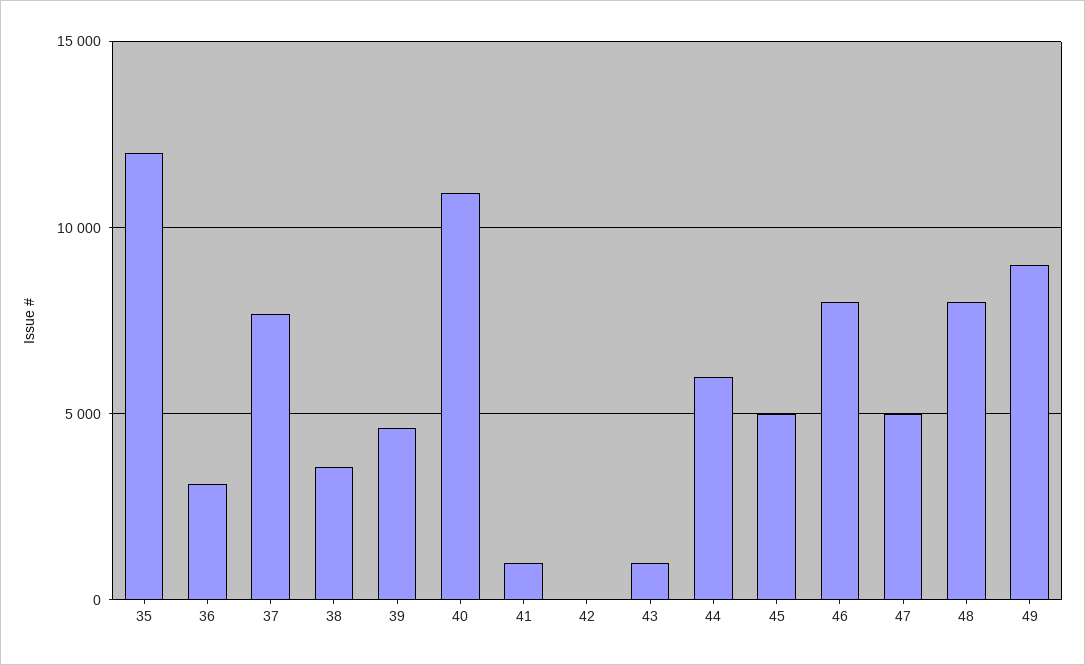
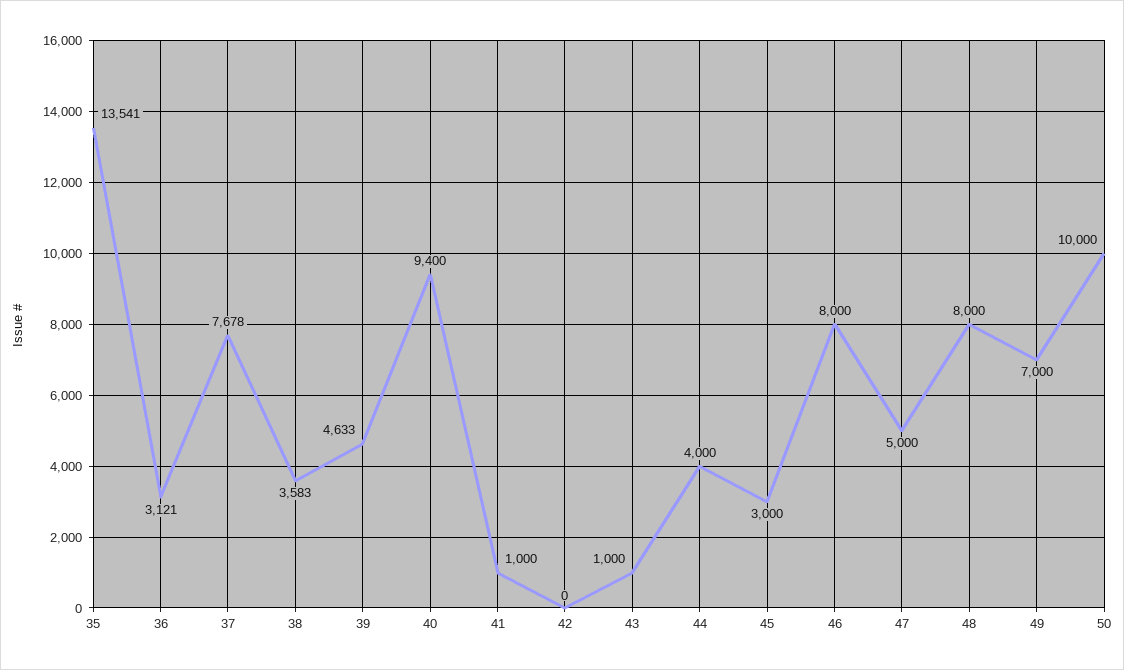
35: 12000 -> 13541
40: 11000 -> 9400
44: 6000 -> 4000
45: 5000 -> 3000
49: 9000 -> 7000
50: none -> 10000

